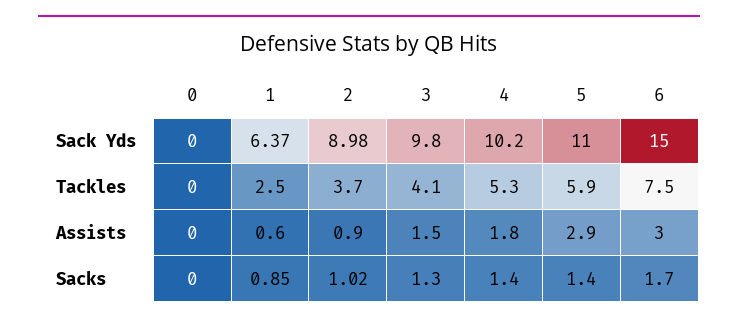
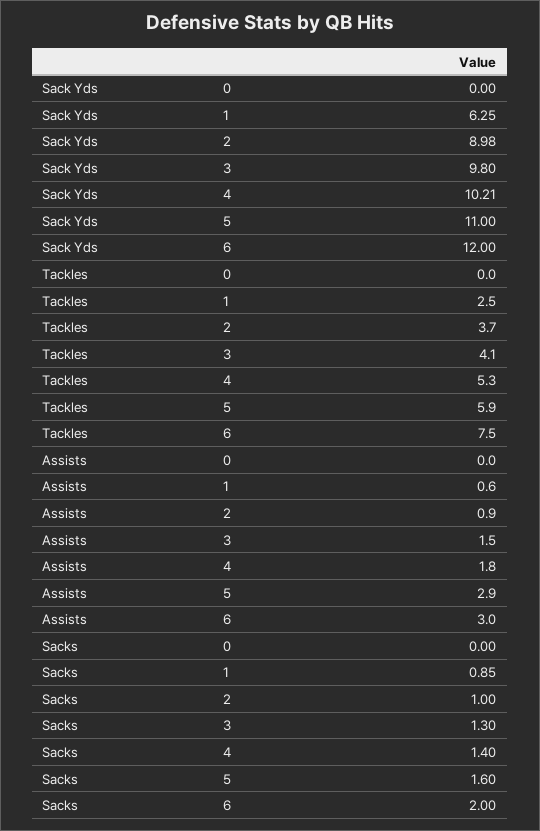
1, Sack Yds: 6.37 -> 6.25
4, Sack Yds: 10.2 -> 10.21
6, Sack Yds: 15 -> 12
2, Sacks: 1.02 -> 1
5, Sacks: 1.4 -> 1.6
6, Sacks: 1.7 -> 2

